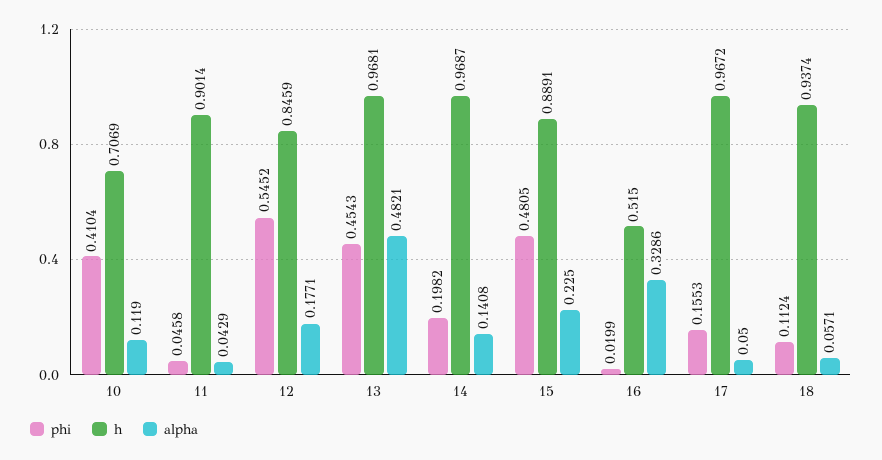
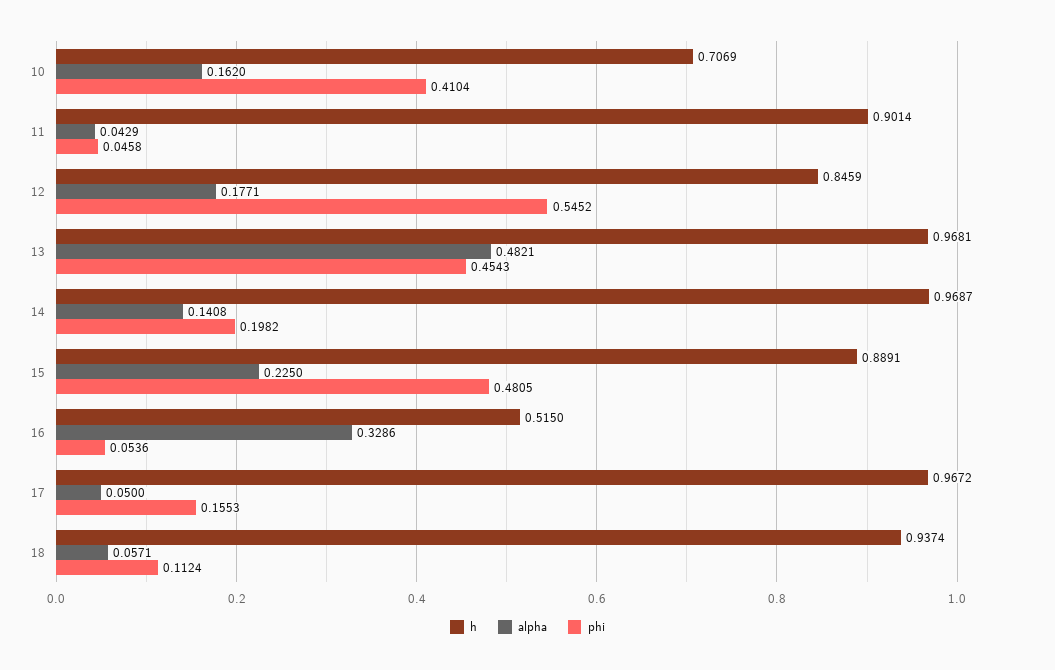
alpha, 10: 0.119 -> 0.162
phi, 16: 0.0199 -> 0.0536

